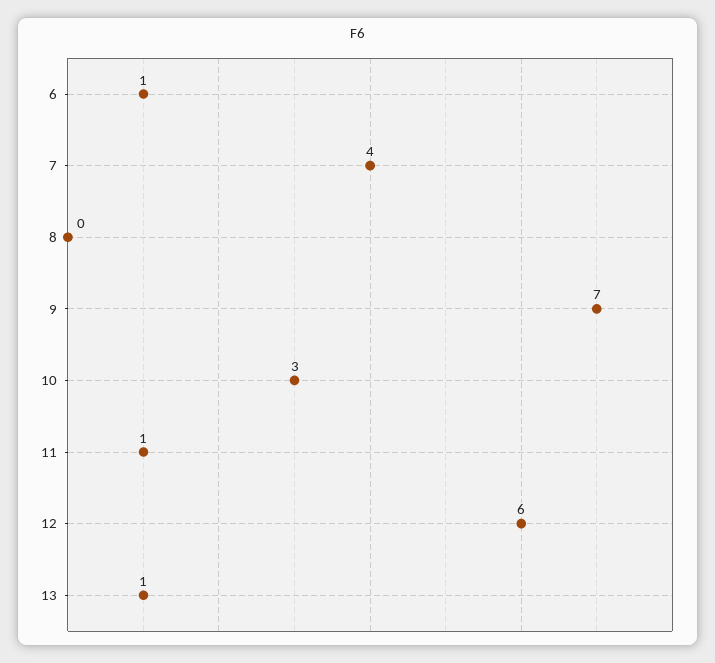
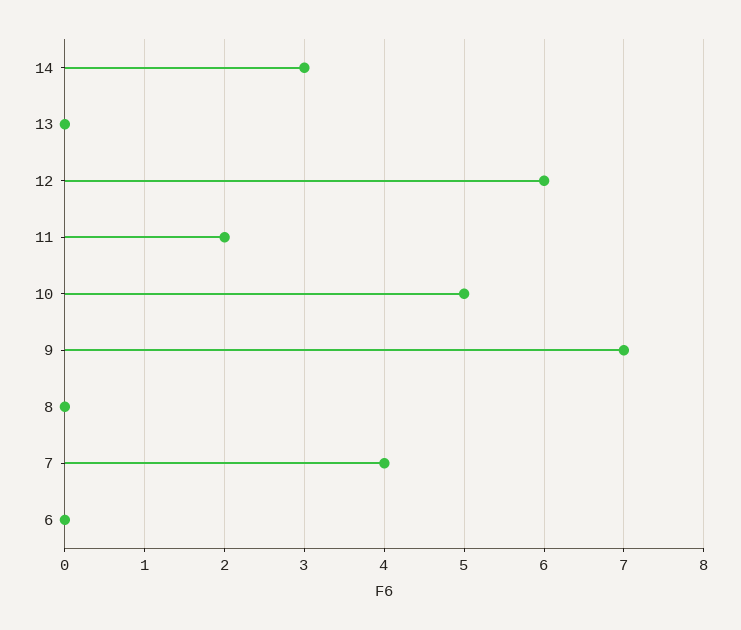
6: 1 -> 0
10: 3 -> 5
11: 1 -> 2
13: 1 -> 0
14: none -> 3

